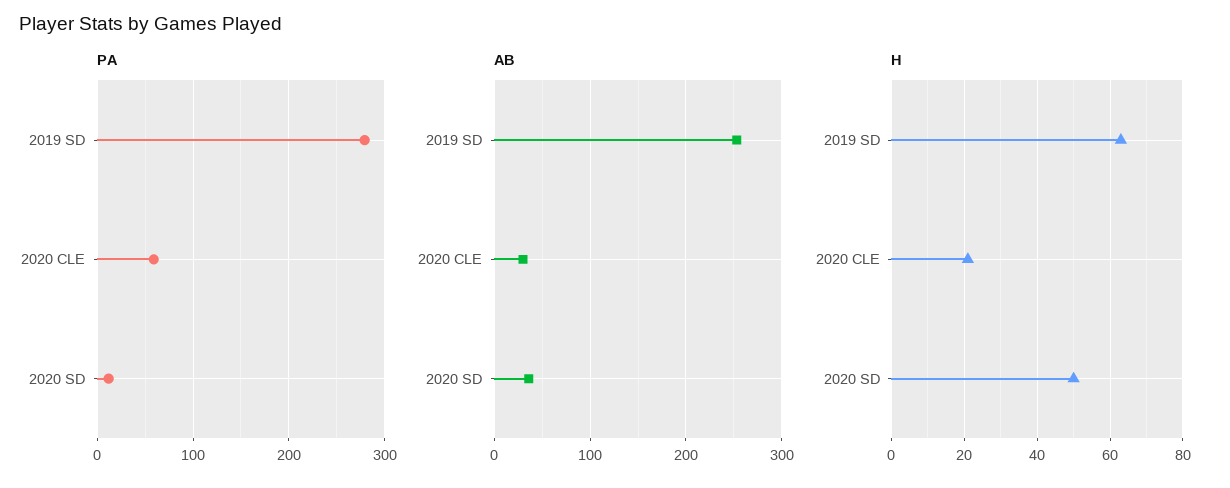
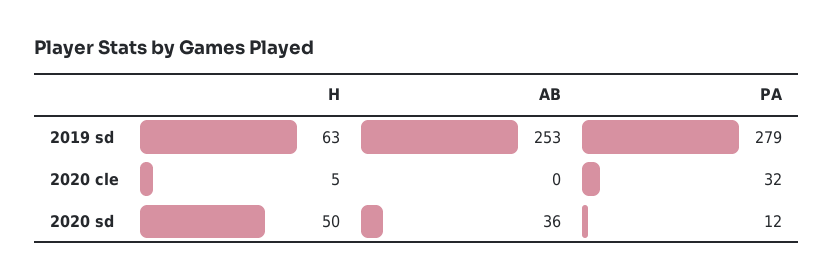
PA, 2020 CLE: 60 -> 32
AB, 2020 CLE: 30 -> 0
H, 2020 CLE: 20 -> 5

